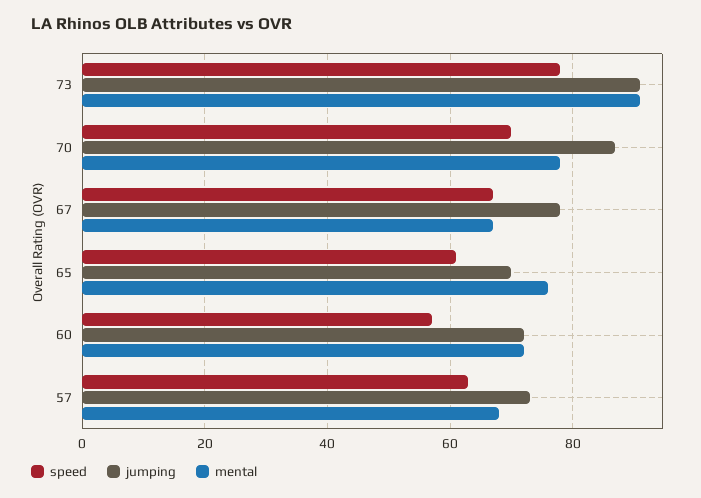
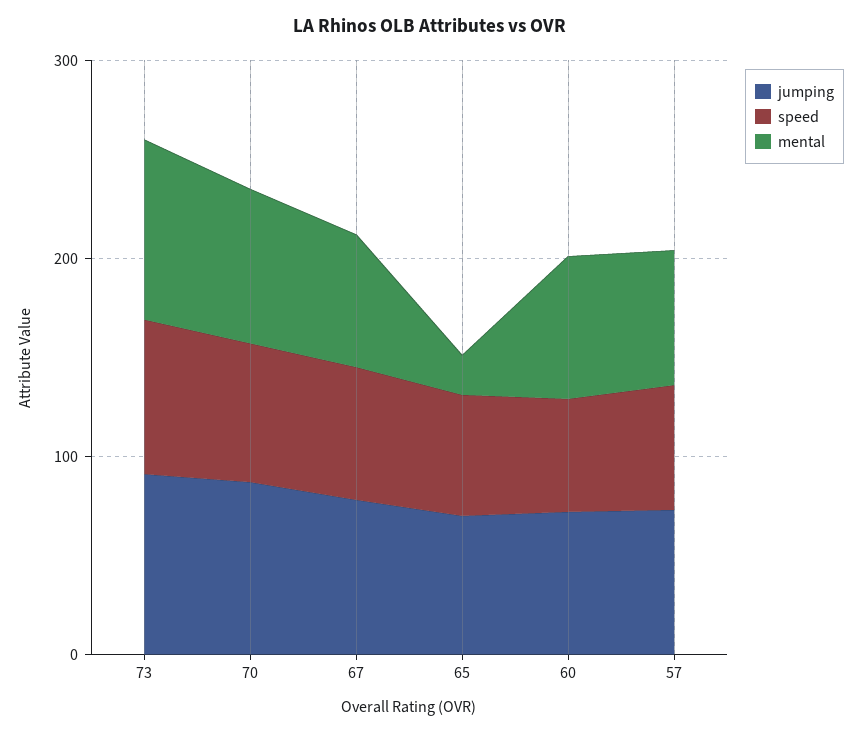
mental, 65: 75 -> 20

